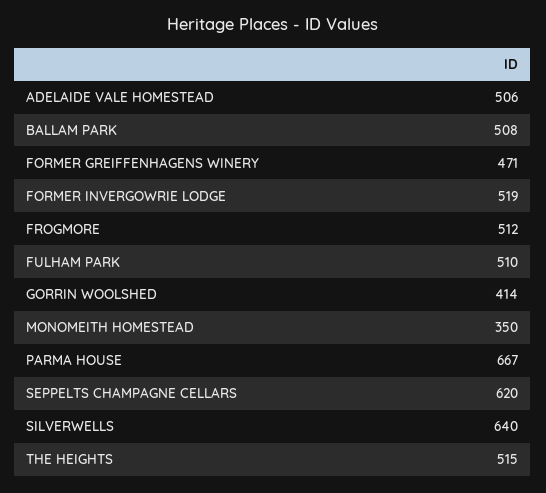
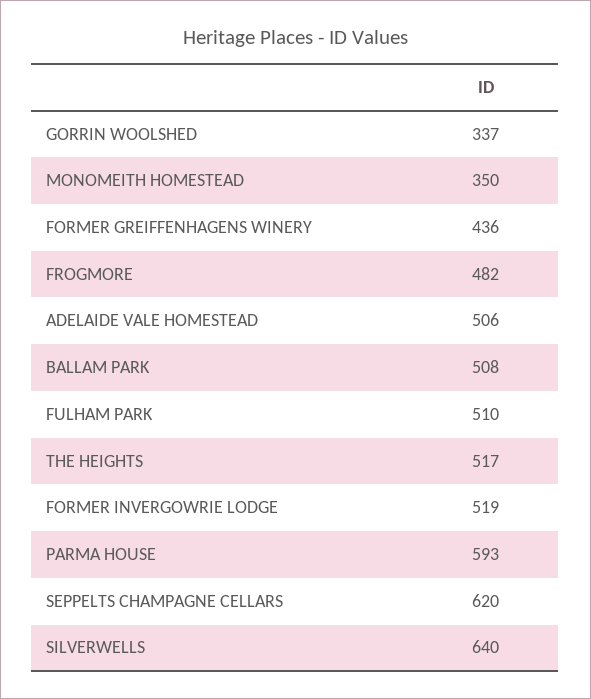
FORMER GREIFFENHAGENS WINERY: 471 -> 436
FROGMORE: 512 -> 482
GORRIN WOOLSHED: 414 -> 337
PARMA HOUSE: 667 -> 593
THE HEIGHTS: 515 -> 517

